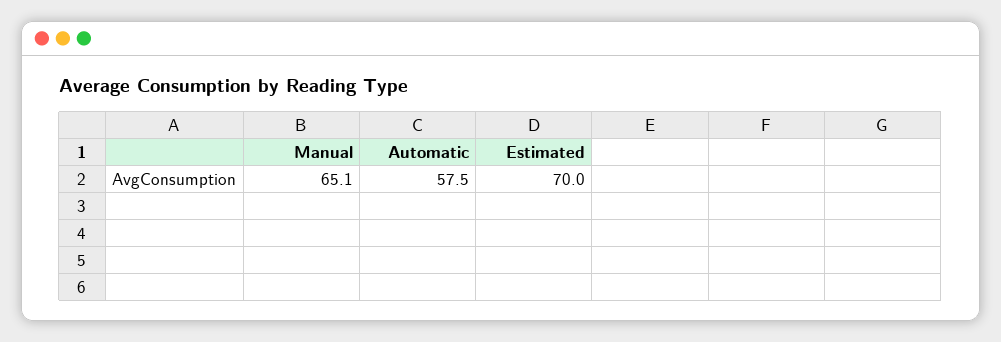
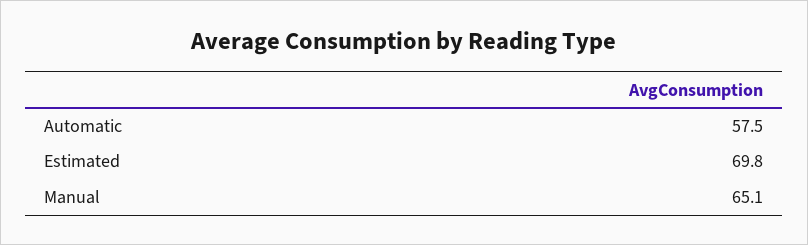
Estimated: 70 -> 69.8

